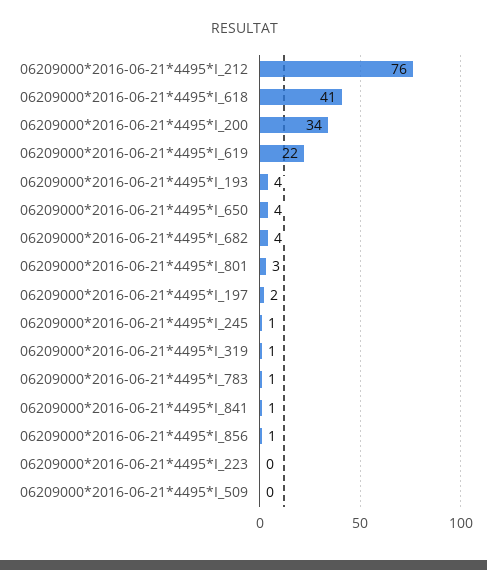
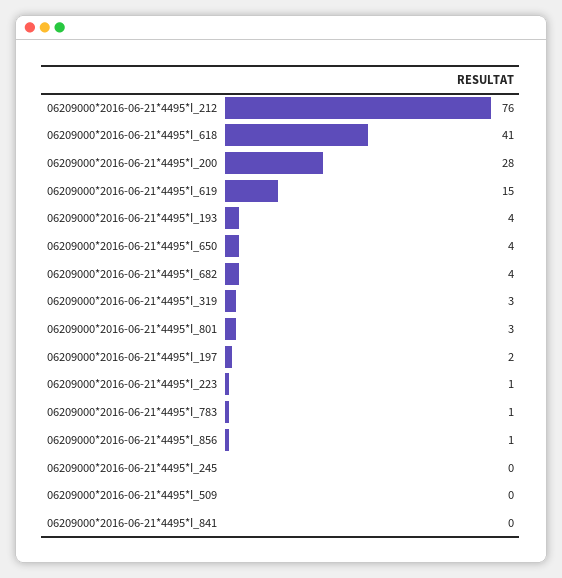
06209000*2016-06-21*4495*I_200: 34 -> 28
06209000*2016-06-21*4495*I_619: 22 -> 15
06209000*2016-06-21*4495*I_245: 1 -> 0
06209000*2016-06-21*4495*I_319: 1 -> 3
06209000*2016-06-21*4495*I_841: 1 -> 0
06209000*2016-06-21*4495*I_223: 0 -> 1

